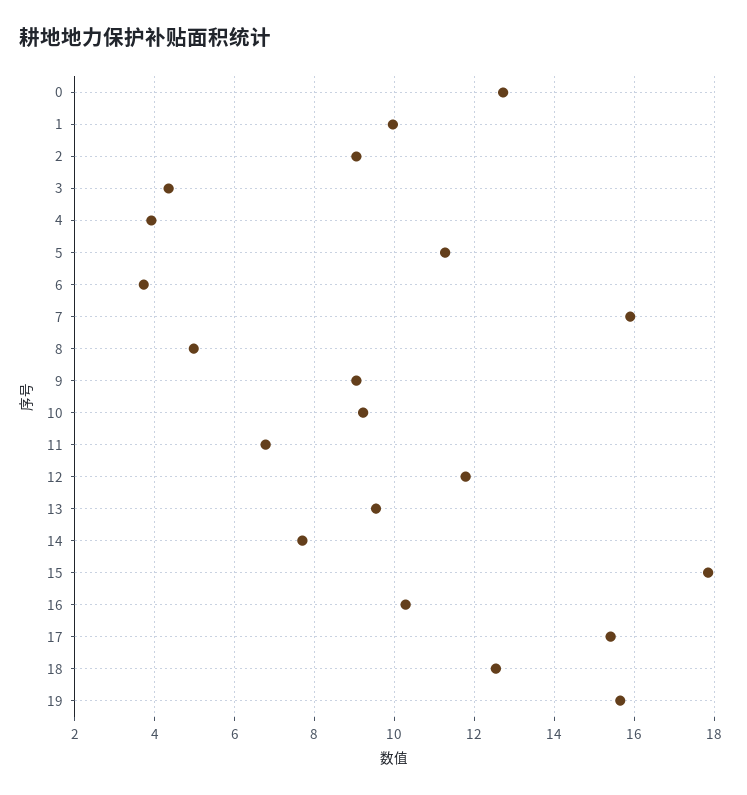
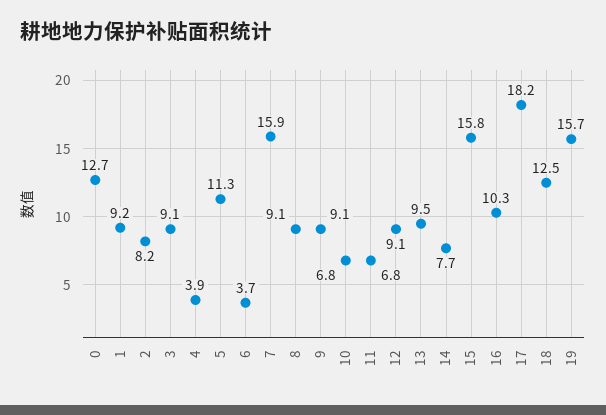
1: 10 -> 9.2
2: 9 -> 8.2
3: 4.4 -> 9.1
8: 5 -> 9.1
10: 9.2 -> 6.8
12: 11.8 -> 9.1
15: 17.8 -> 15.8
17: 15.4 -> 18.2

